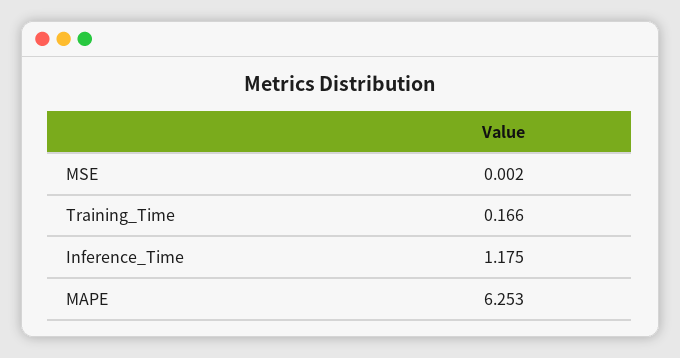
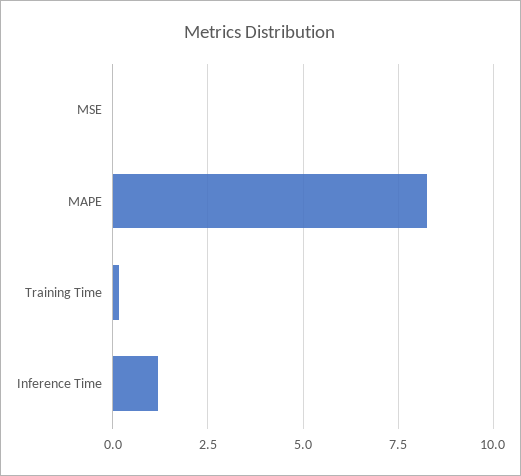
MAPE: 6.253 -> 8.25

